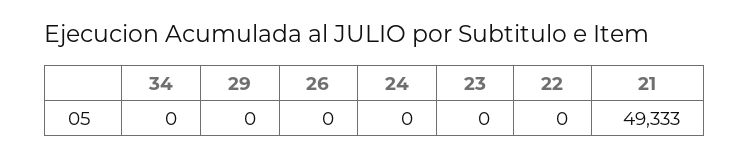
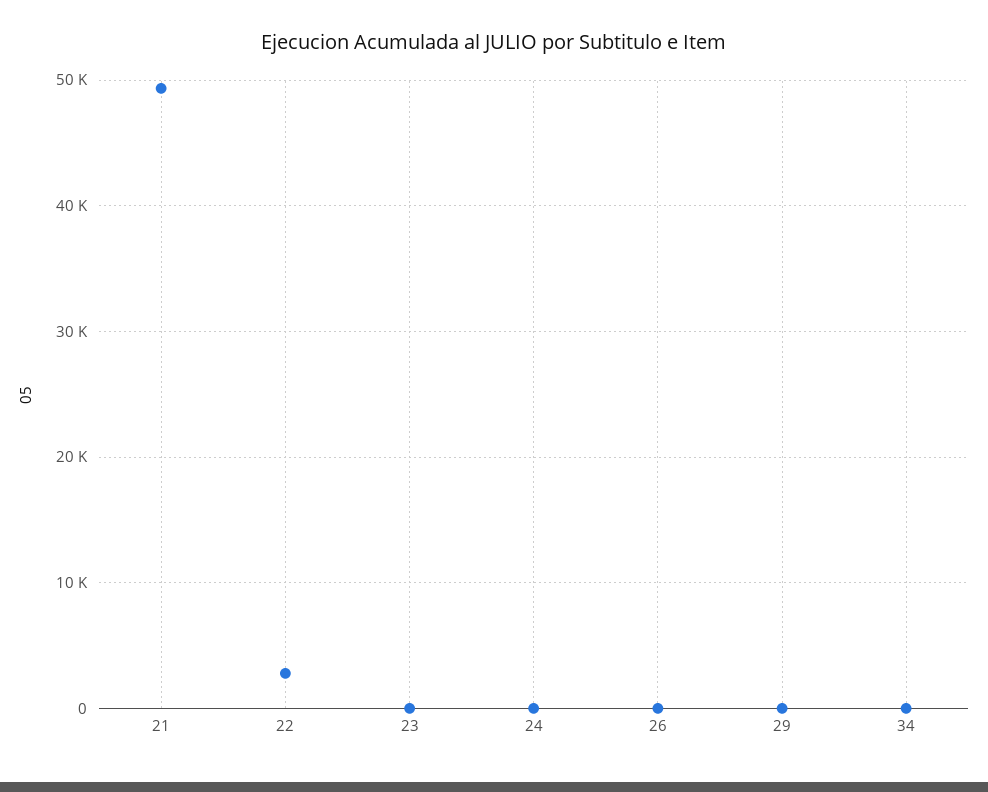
22: 0 -> 3000

